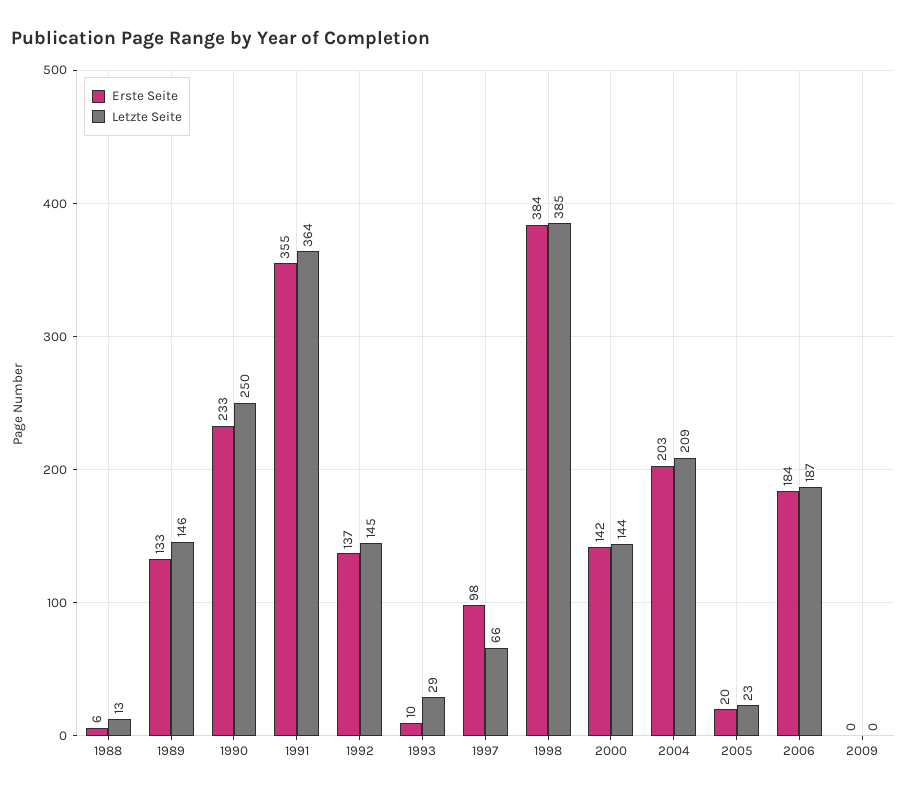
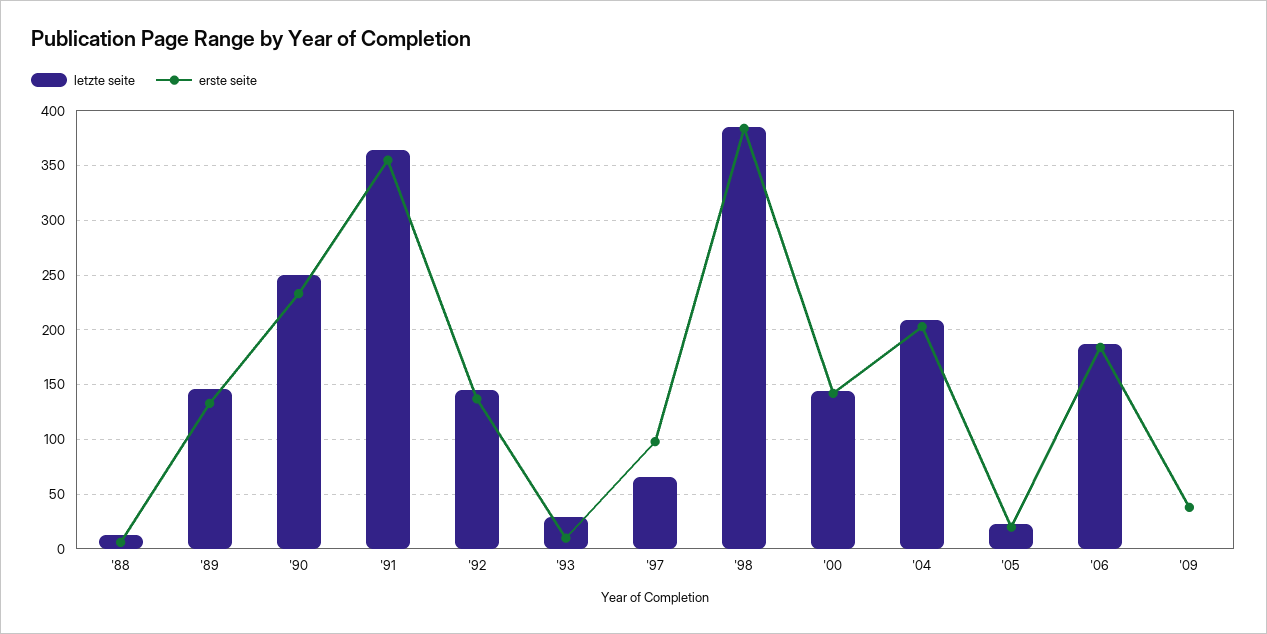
Erste Seite, 2009: 0 -> 40

